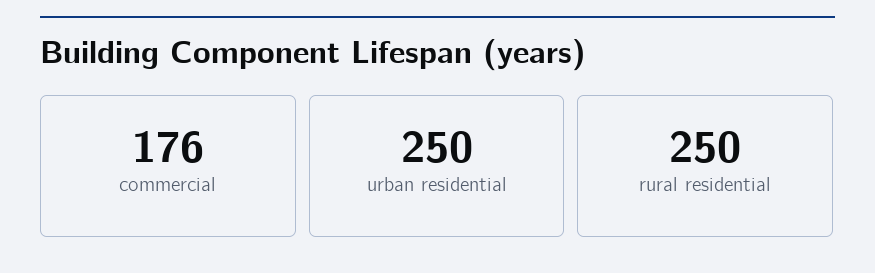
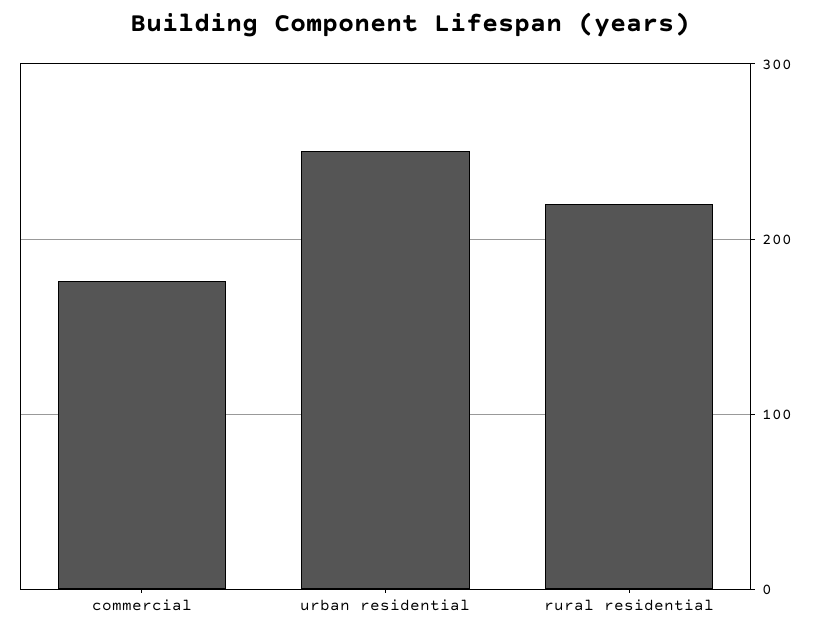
rural residential: 250 -> 220

